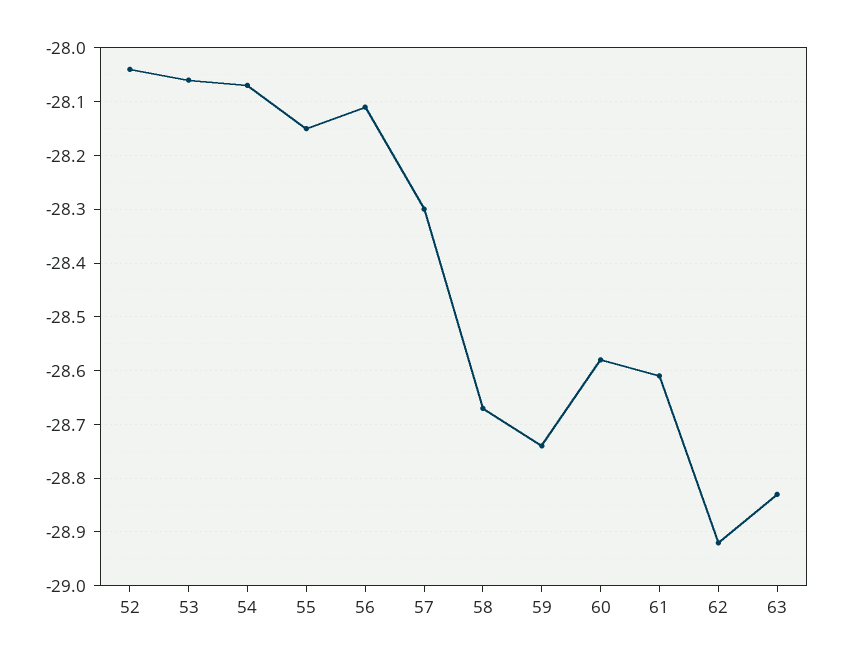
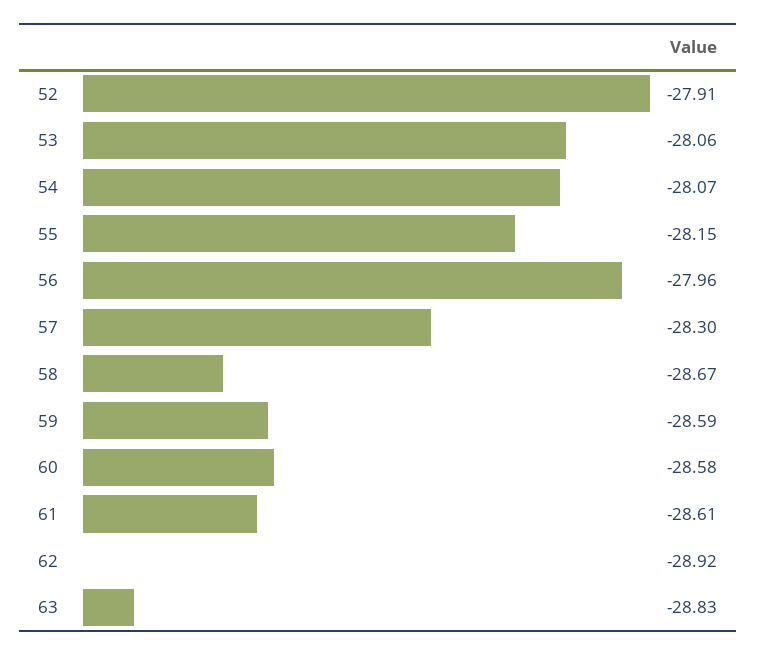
52: -28.05 -> -27.91
56: -28.1 -> -27.96
59: -28.75 -> -28.59

